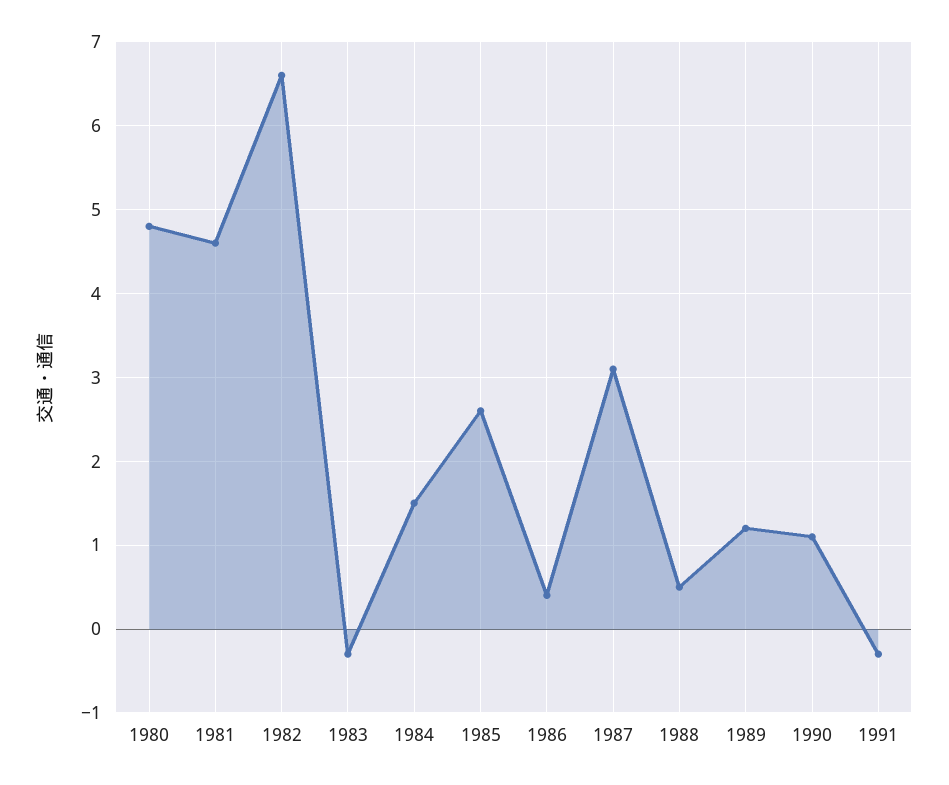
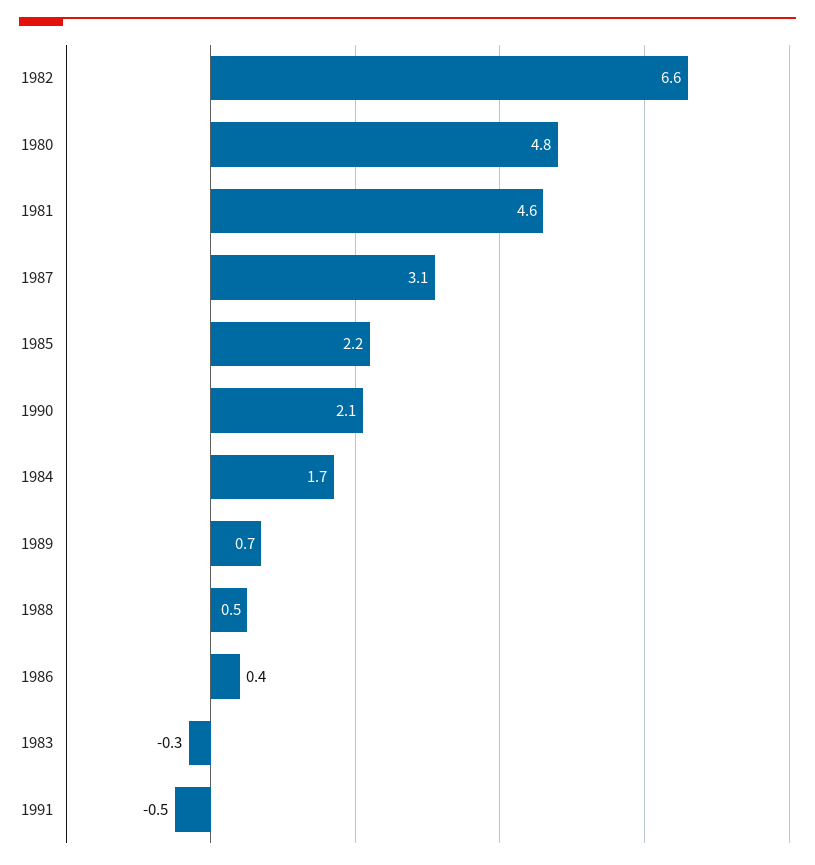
1984: 1.5 -> 1.7
1985: 2.6 -> 2.2
1989: 1.2 -> 0.7
1990: 1.1 -> 2.1
1991: -0.3 -> -0.5

